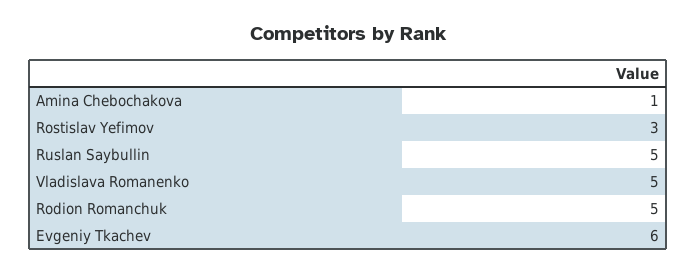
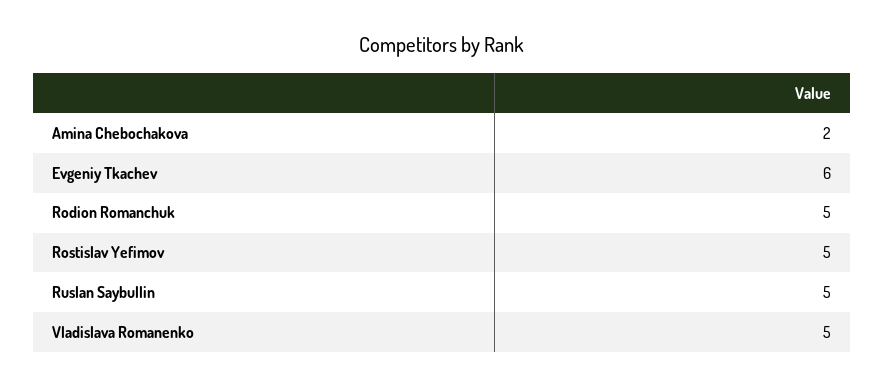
Amina Chebochakova: 1 -> 2
Rostislav Yefimov: 3 -> 5

